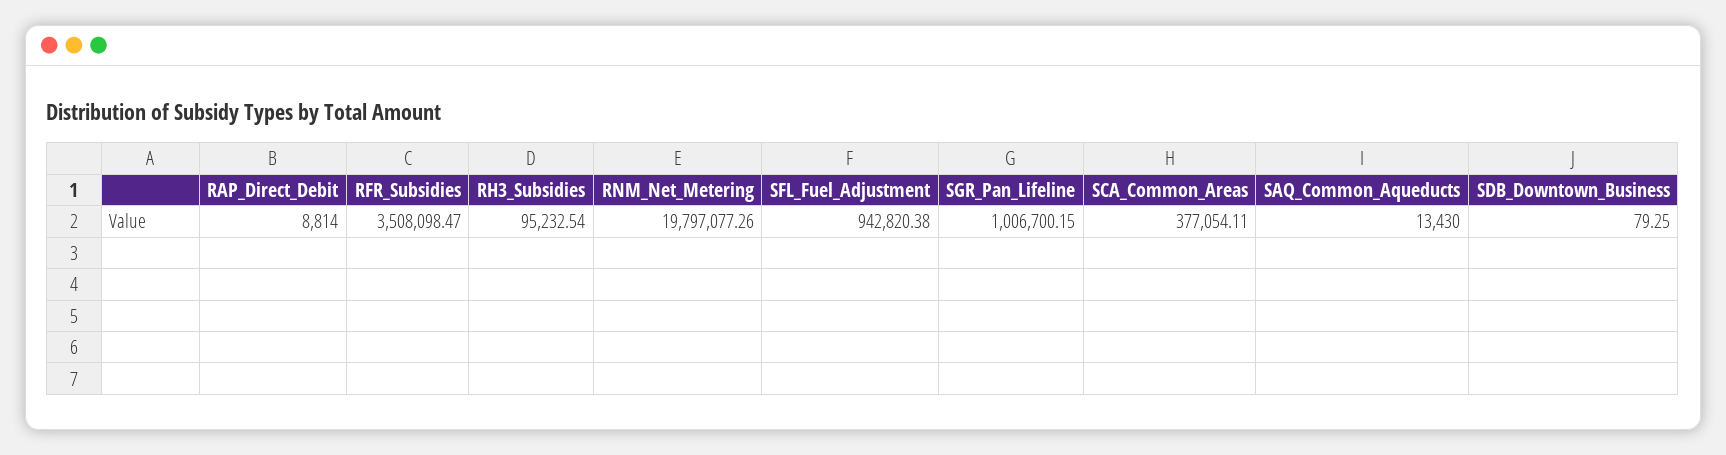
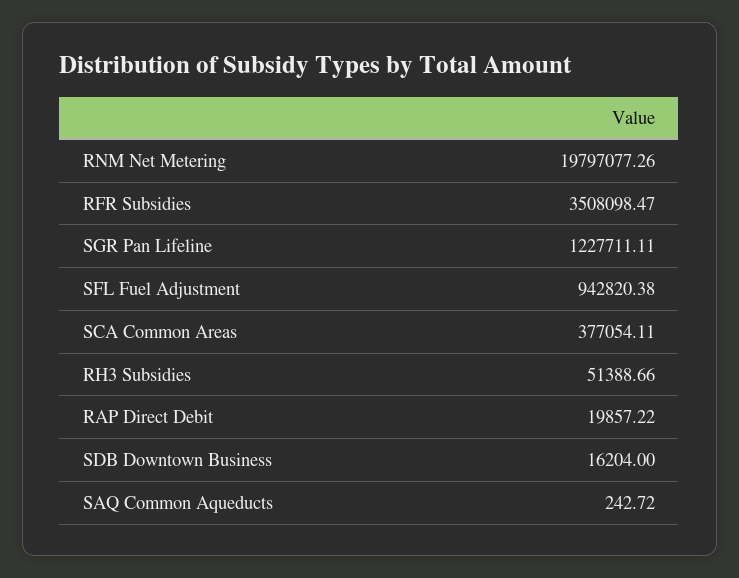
RAP_Direct_Debit: 8814 -> 19857.22
RH3_Subsidies: 95232.54 -> 51388.66
SGR_Pan_Lifeline: 1006700.15 -> 1227711.11
SAQ_Common_Aqueducts: 13430 -> 242.72
SDB_Downtown_Business: 79.25 -> 16204

